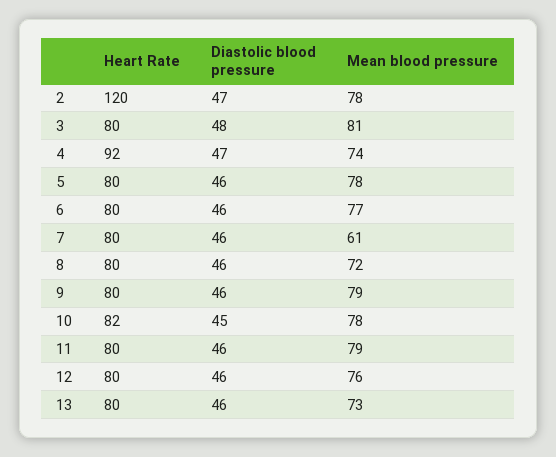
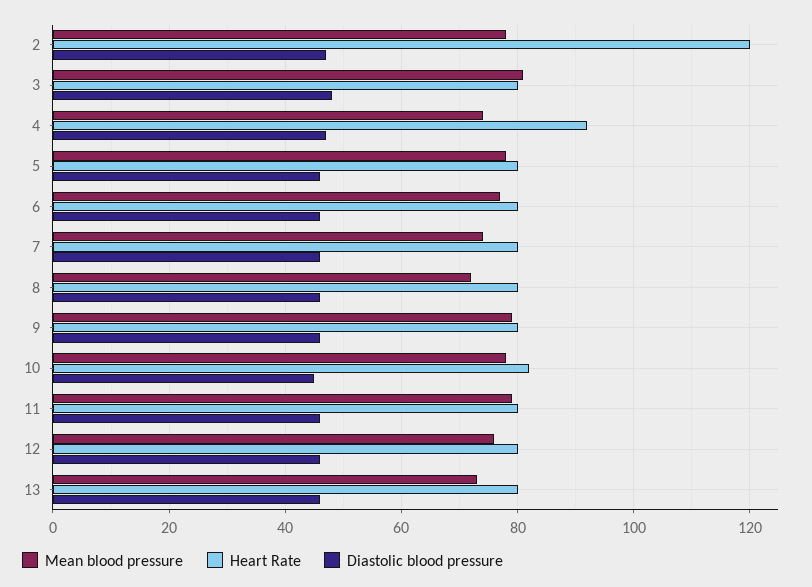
Mean blood pressure, 7: 61 -> 75

